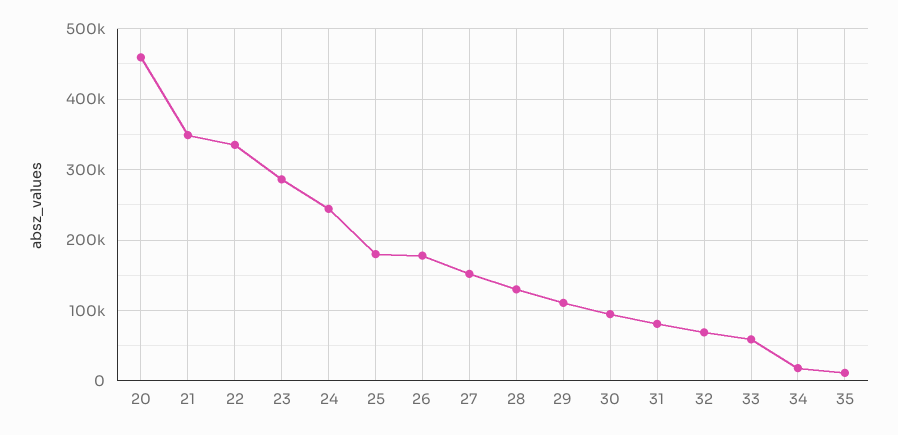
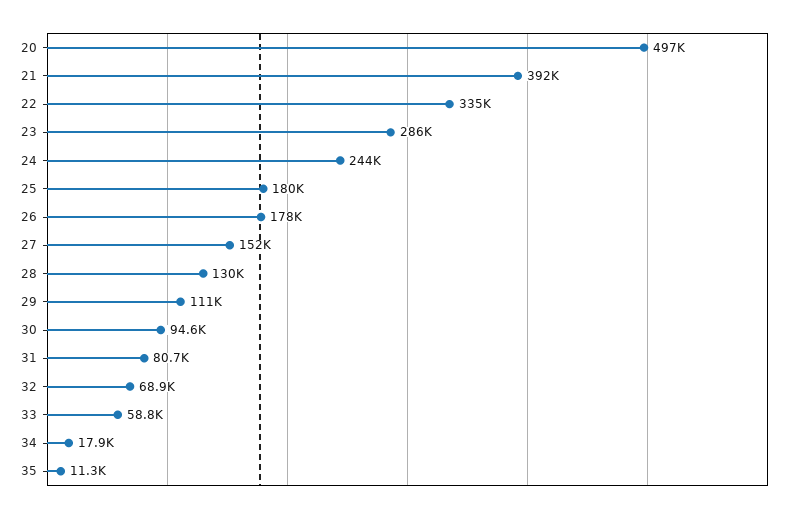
20: 460000 -> 497000
21: 350000 -> 392000

